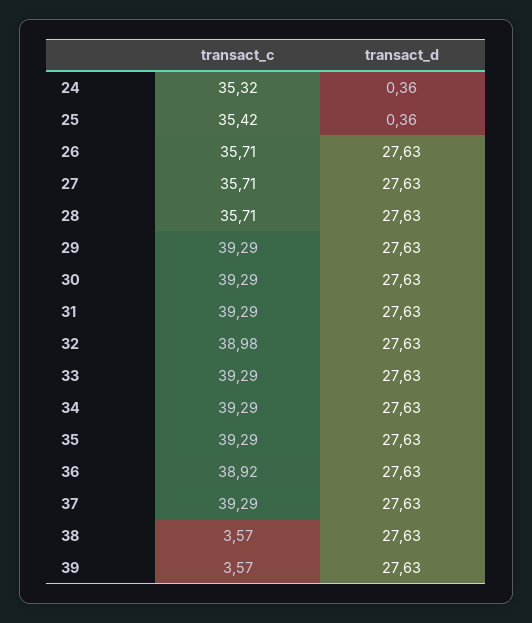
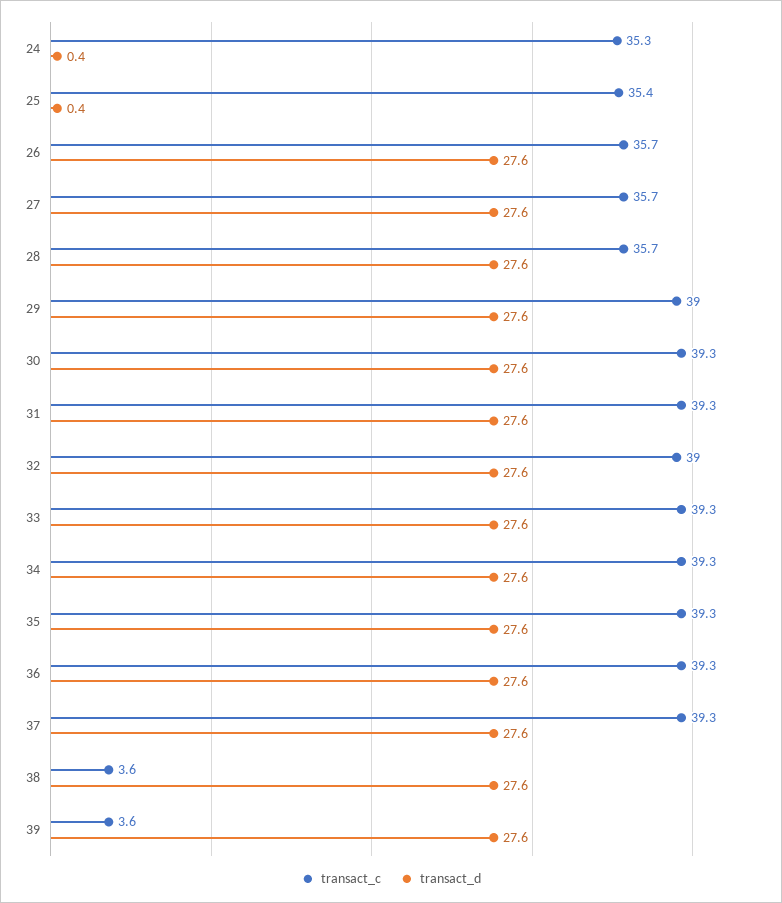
transact_c, 29: 39.29 -> 39
transact_c, 36: 38.92 -> 39.3

